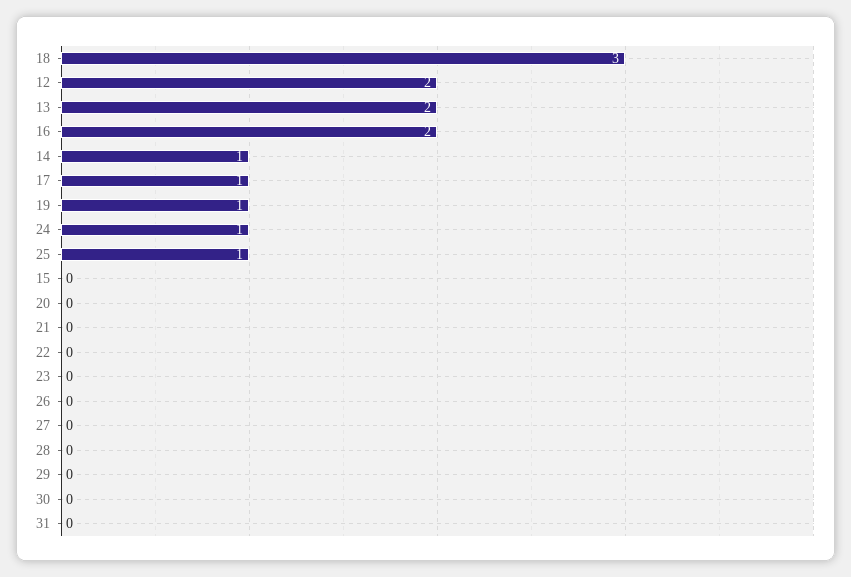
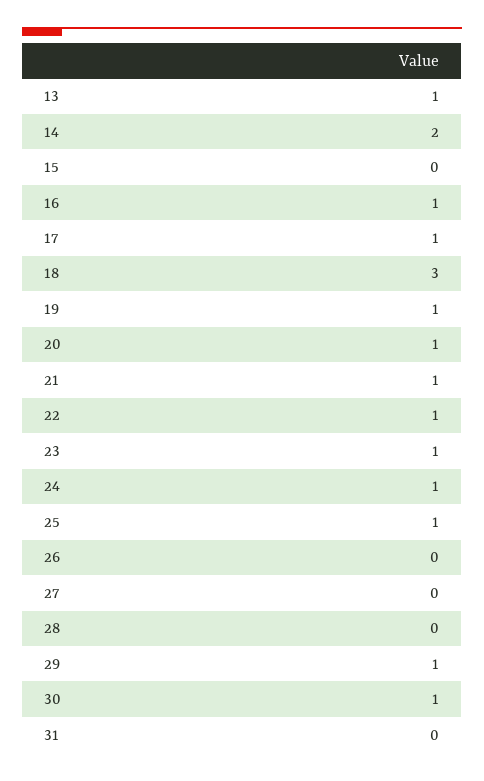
12: 2 -> none
13: 2 -> 1
16: 2 -> 1
14: 1 -> 2
20: 0 -> 1
21: 0 -> 1
22: 0 -> 1
23: 0 -> 1
29: 0 -> 1
30: 0 -> 1

